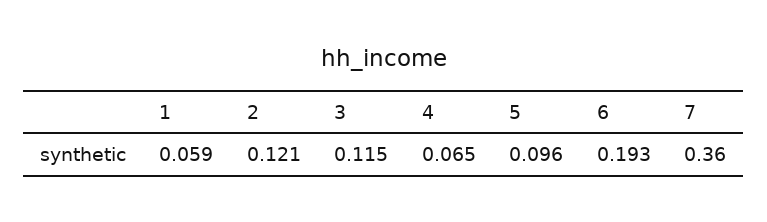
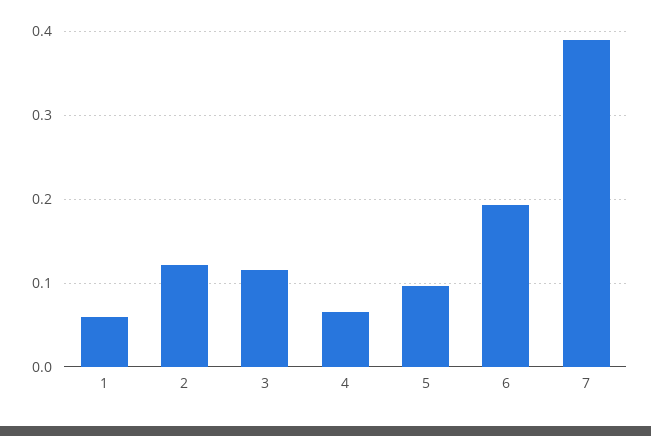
7: 0.36 -> 0.39

